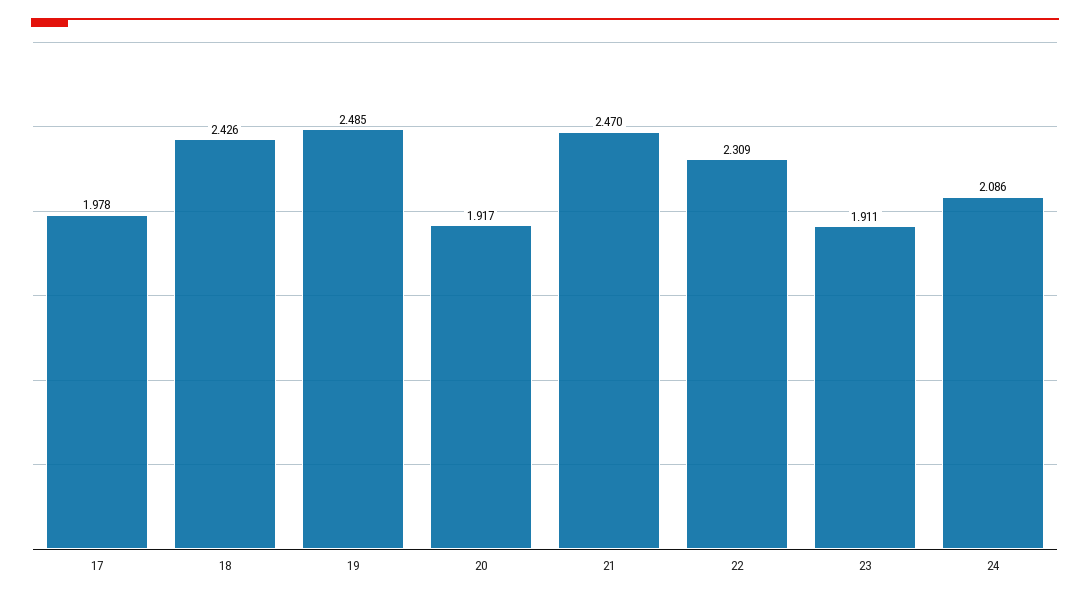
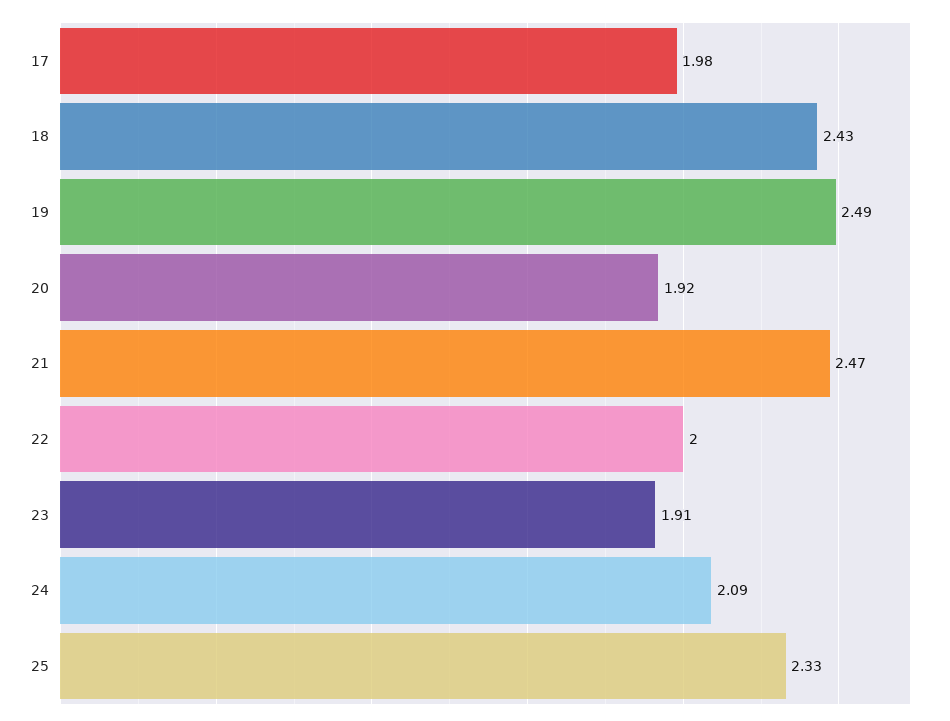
22: 2.309 -> 2
25: none -> 2.33

